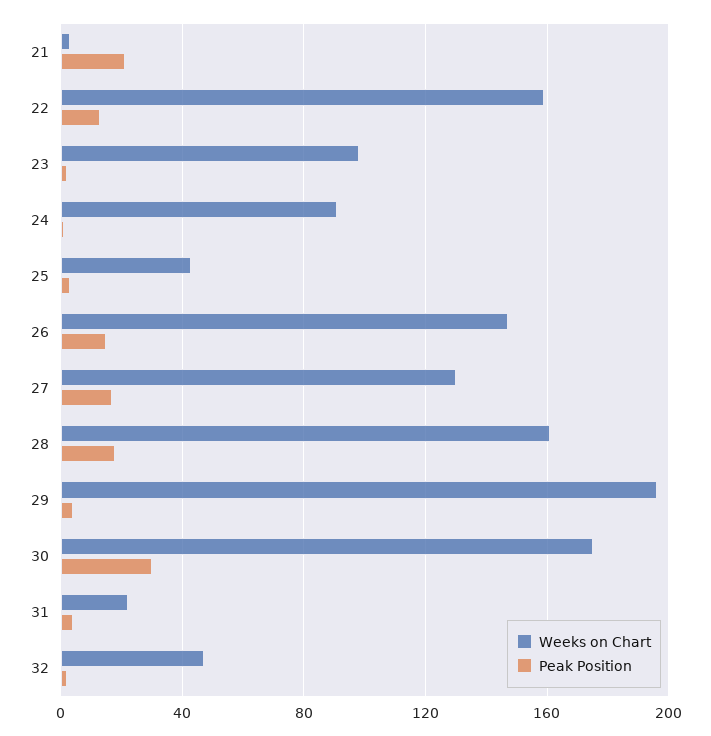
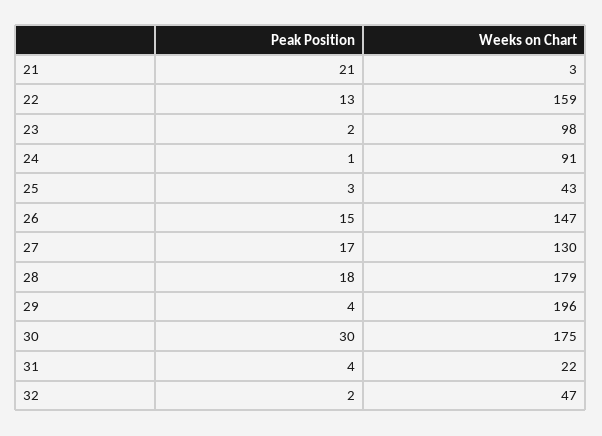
Weeks on Chart, 28: 160 -> 179

